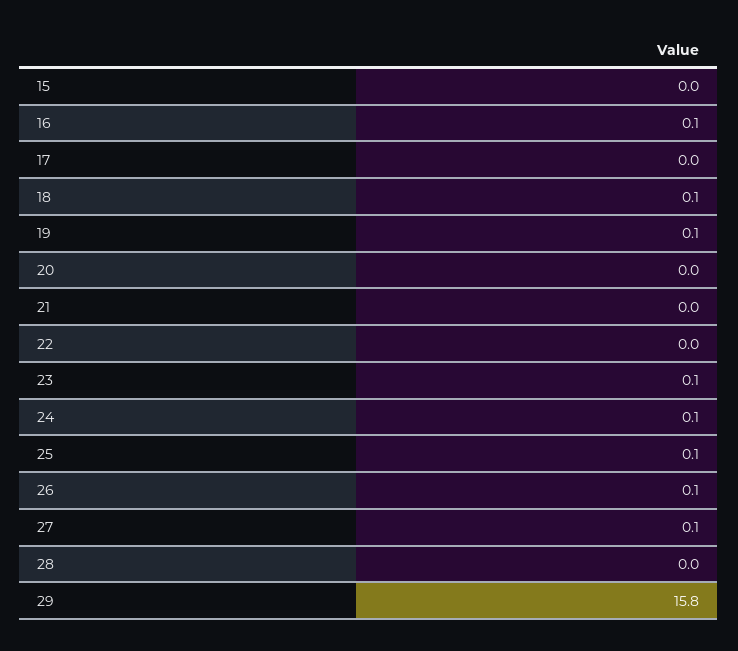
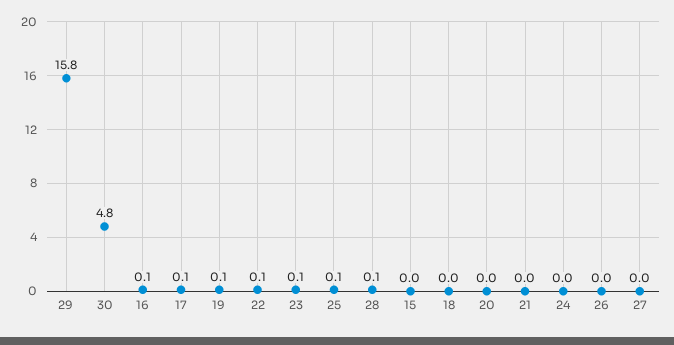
17: 0 -> 0.1
18: 0.1 -> 0
22: 0 -> 0.1
24: 0.1 -> 0
26: 0.1 -> 0
27: 0.1 -> 0
28: 0 -> 0.1
30: none -> 4.8

